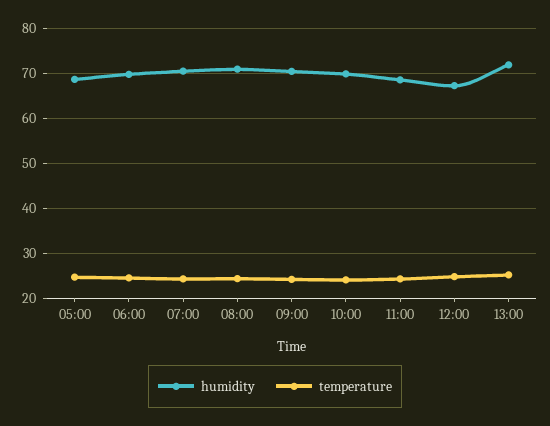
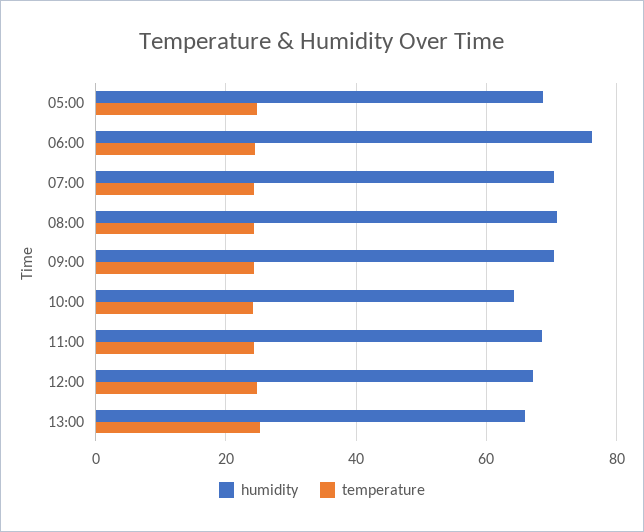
humidity, 06:00: 70 -> 76
humidity, 10:00: 70 -> 64
humidity, 13:00: 72 -> 66

